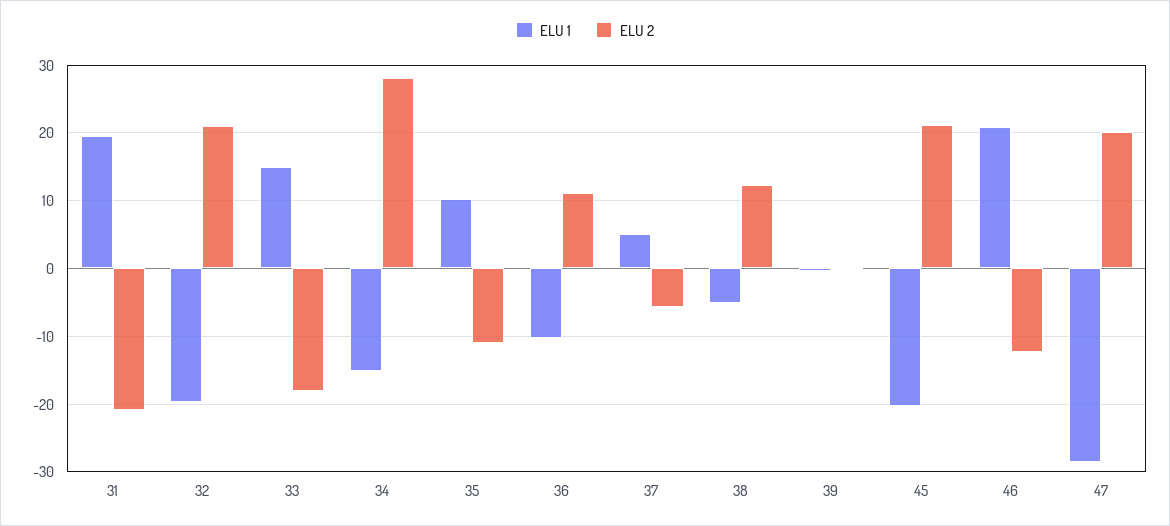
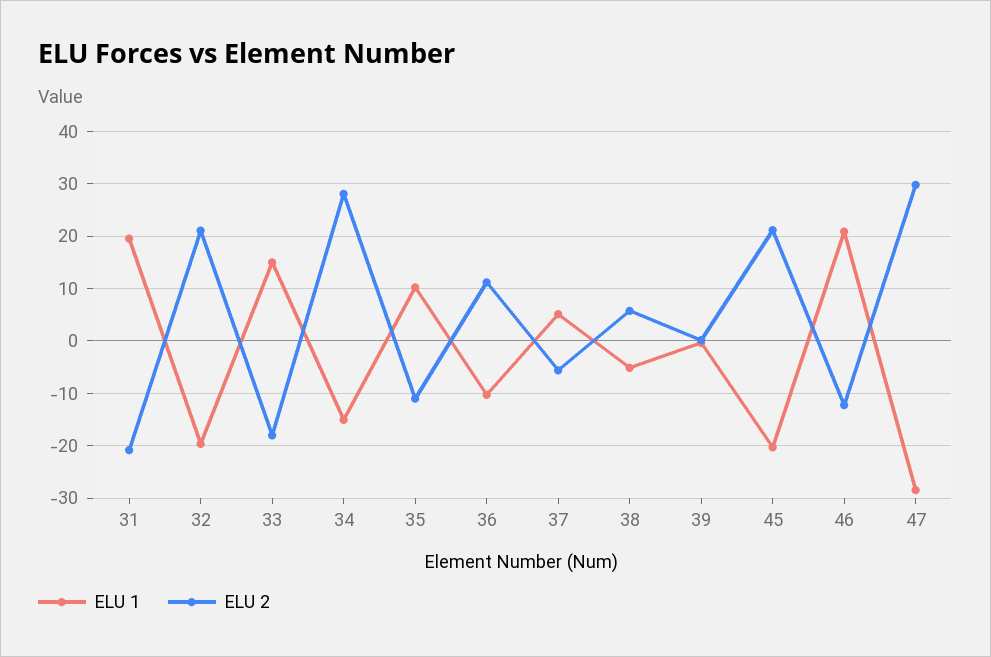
ELU 2, 38: 12 -> 6
ELU 2, 47: 20 -> 30

